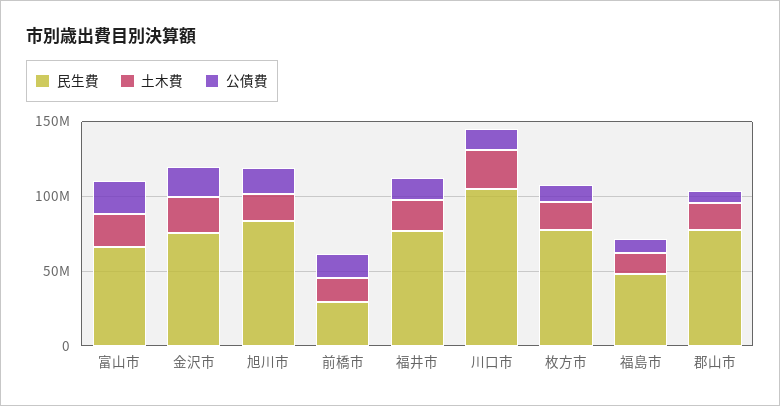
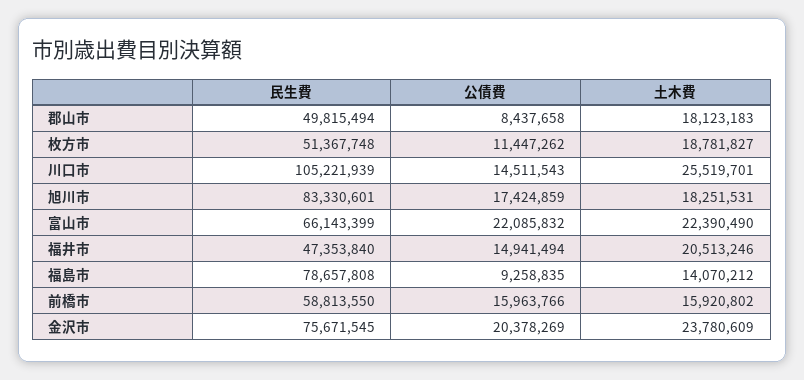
民生費, 前橋市: 30000000 -> 58813550
民生費, 福井市: 80000000 -> 47353840
民生費, 枚方市: 80000000 -> 51367748
民生費, 福島市: 50000000 -> 78657808
民生費, 郡山市: 80000000 -> 49815494

